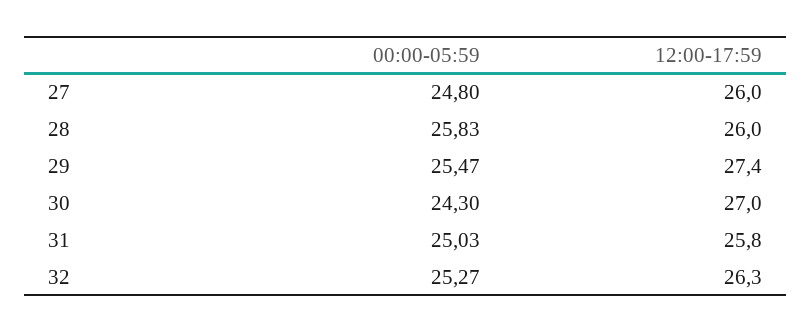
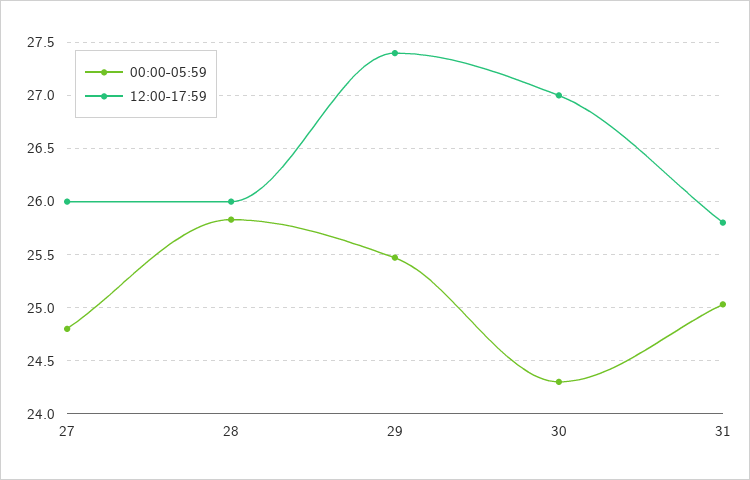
00:00-05:59, 32: 25.27 -> none
12:00-17:59, 32: 26.3 -> none

